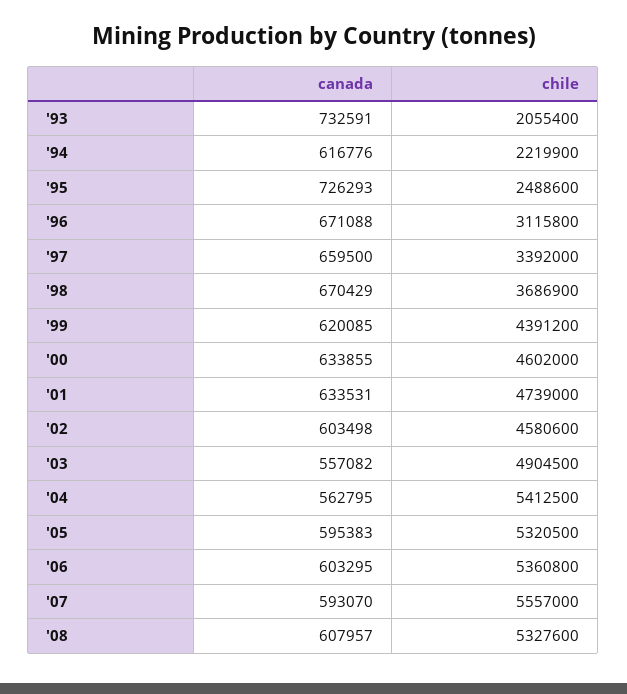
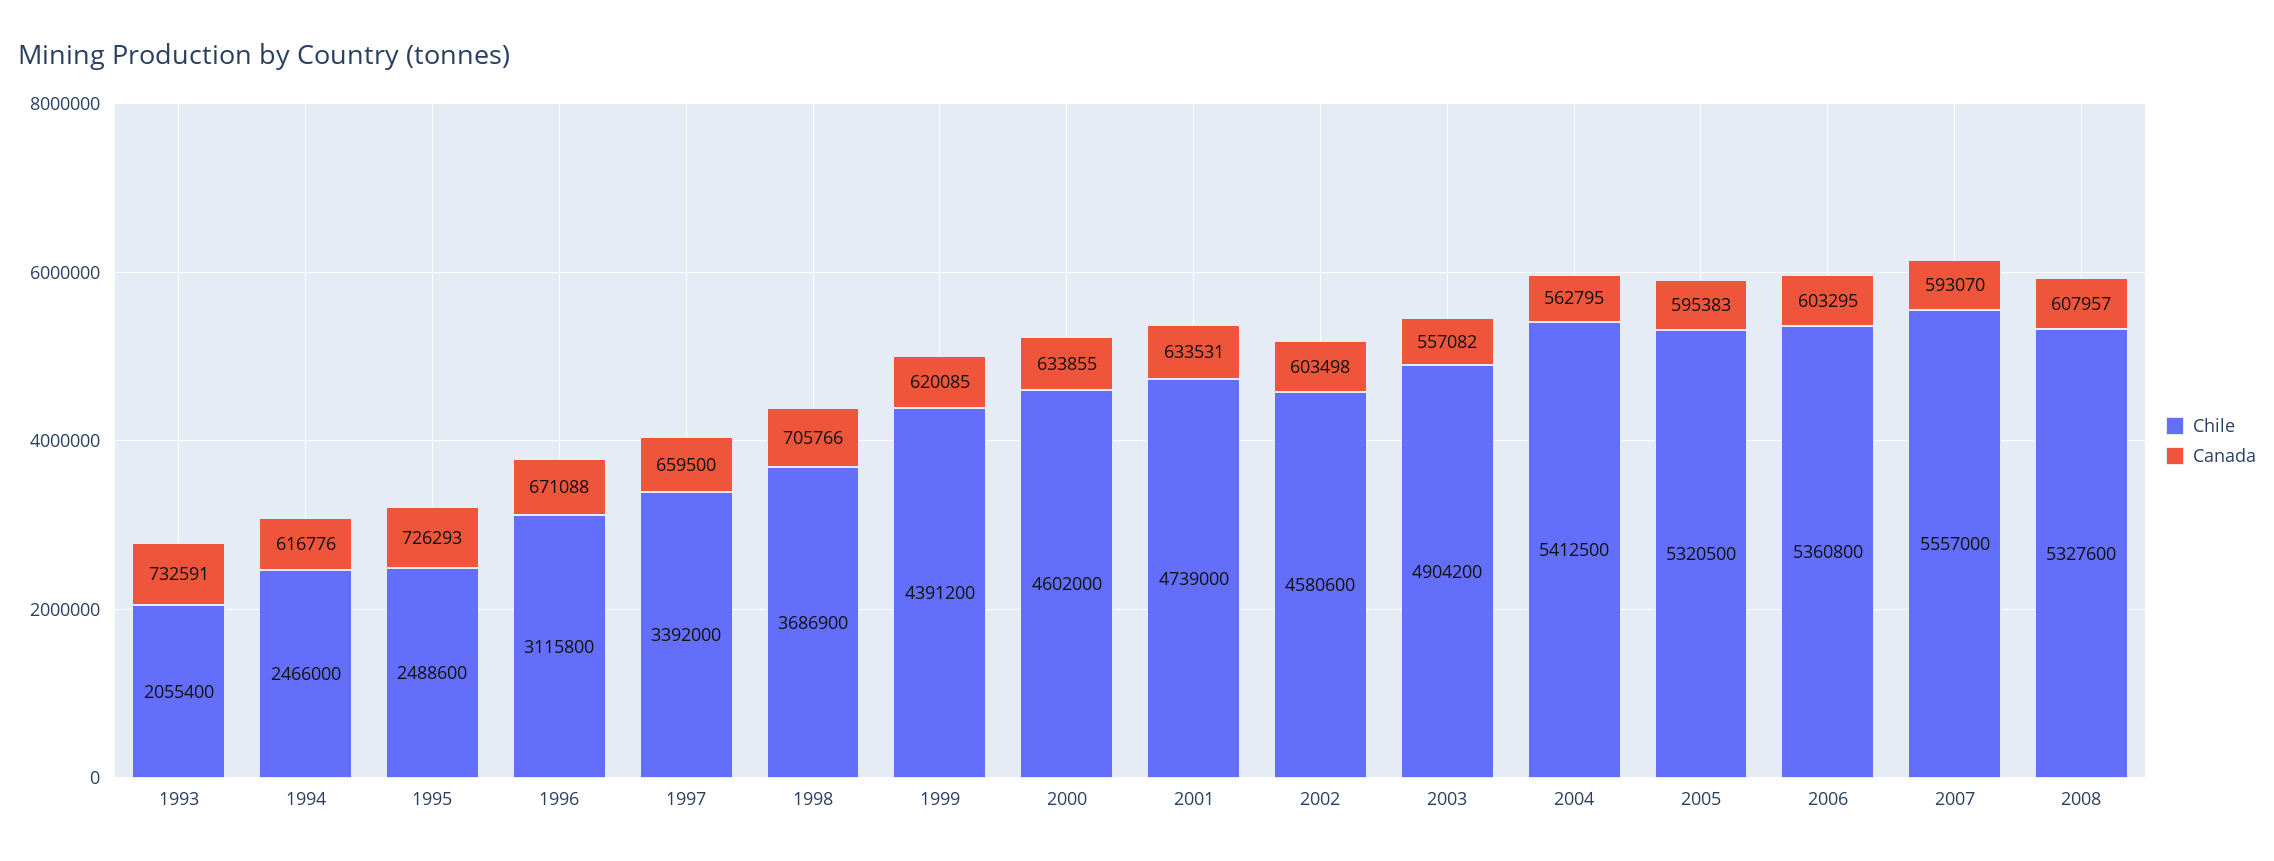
chile, '94: 2219900 -> 2466000
canada, '98: 670429 -> 705766
chile, '03: 4904500 -> 4904200

